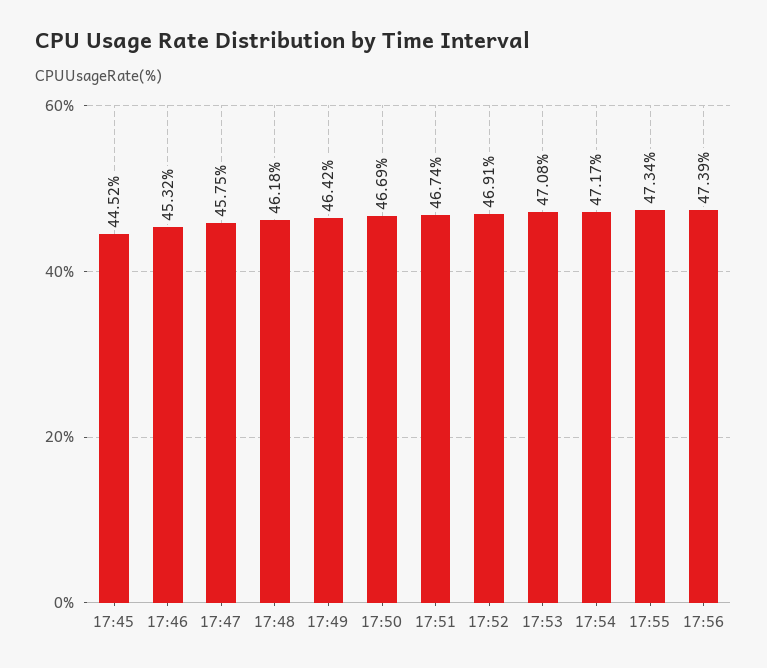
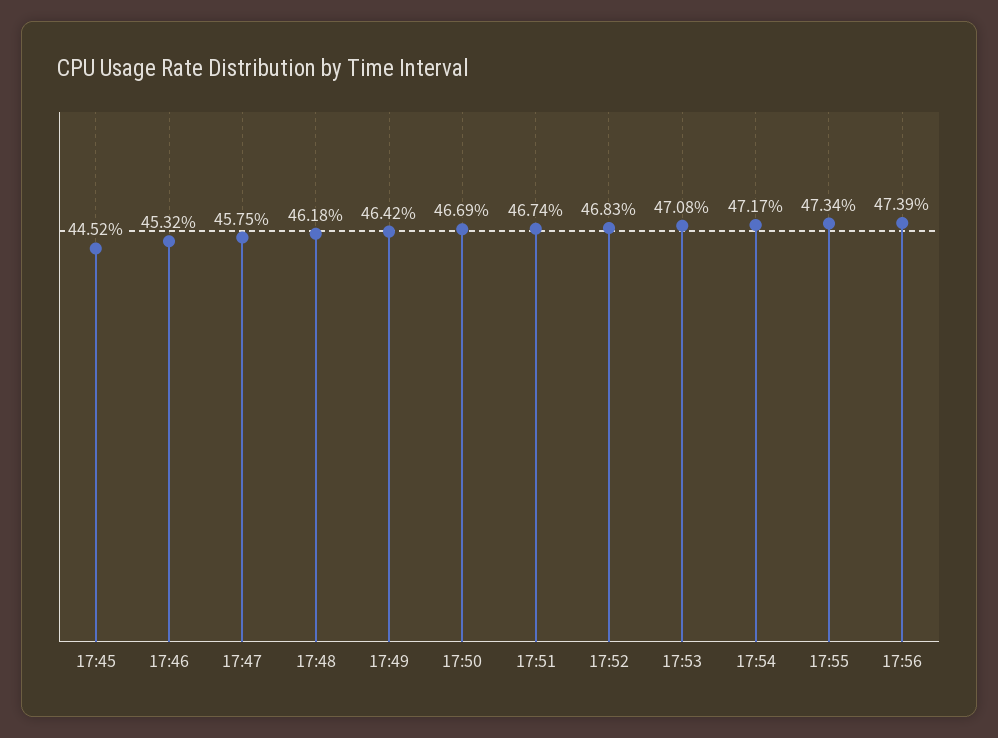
17:52: 46.91 -> 46.83

